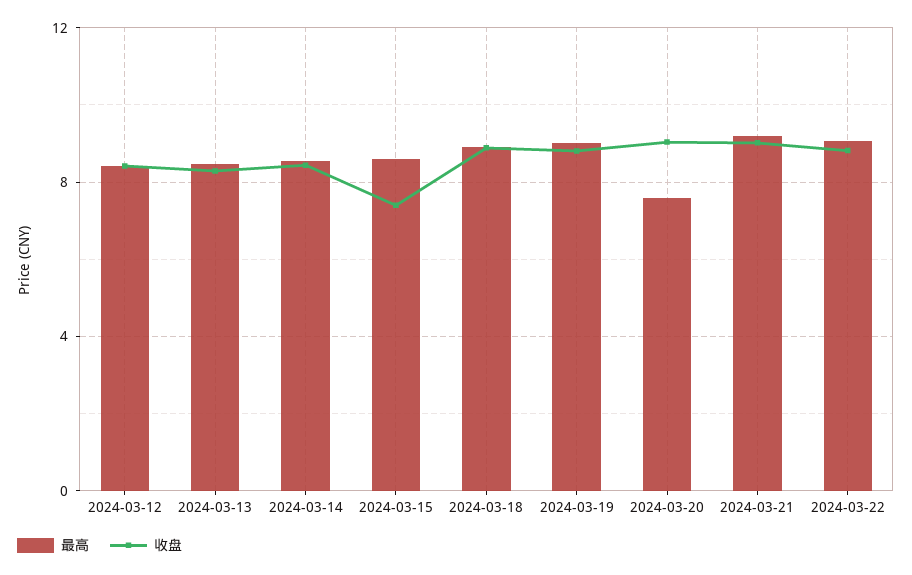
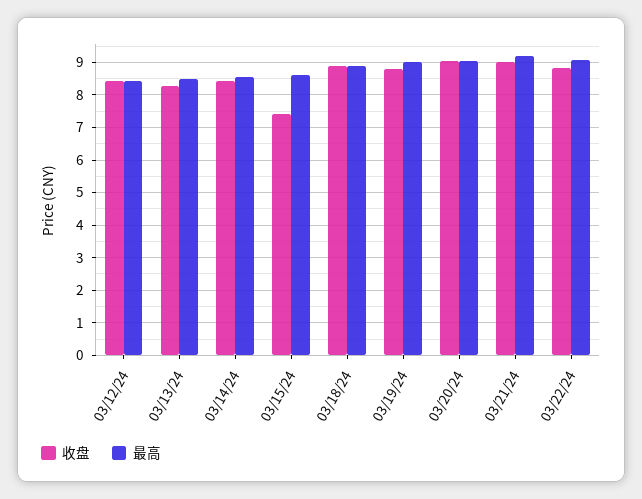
最高, 2024-03-20: 7.5 -> 9

